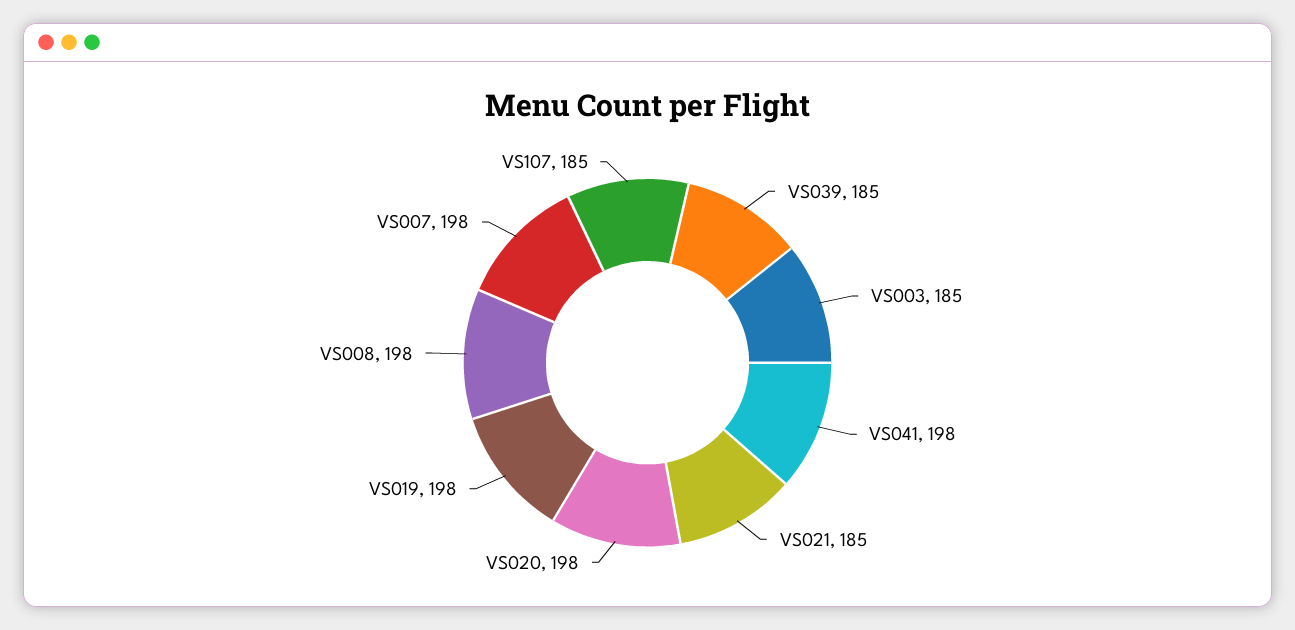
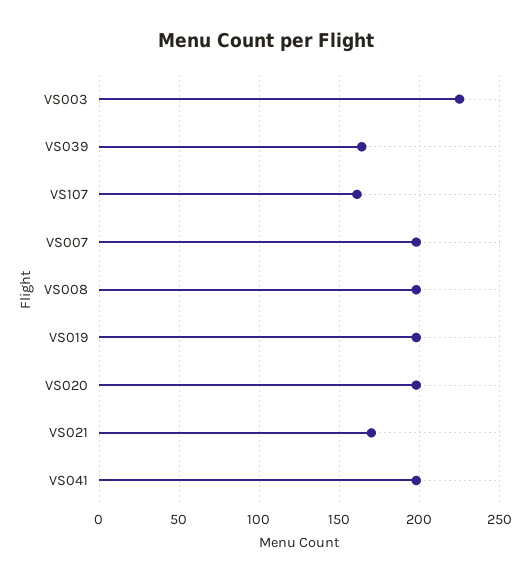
VS039: 185 -> 165
VS003: 185 -> 225
VS021: 185 -> 170
VS107: 185 -> 160

